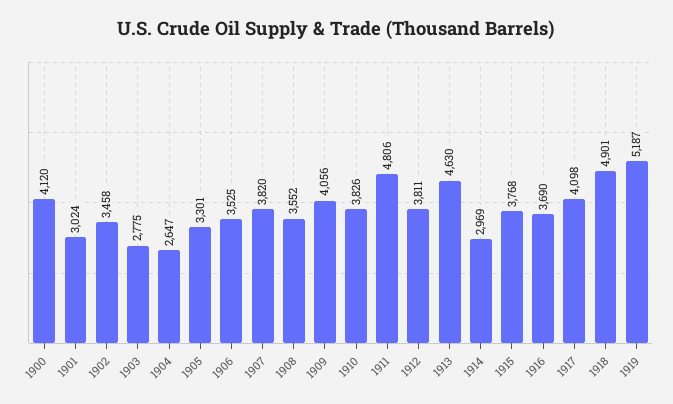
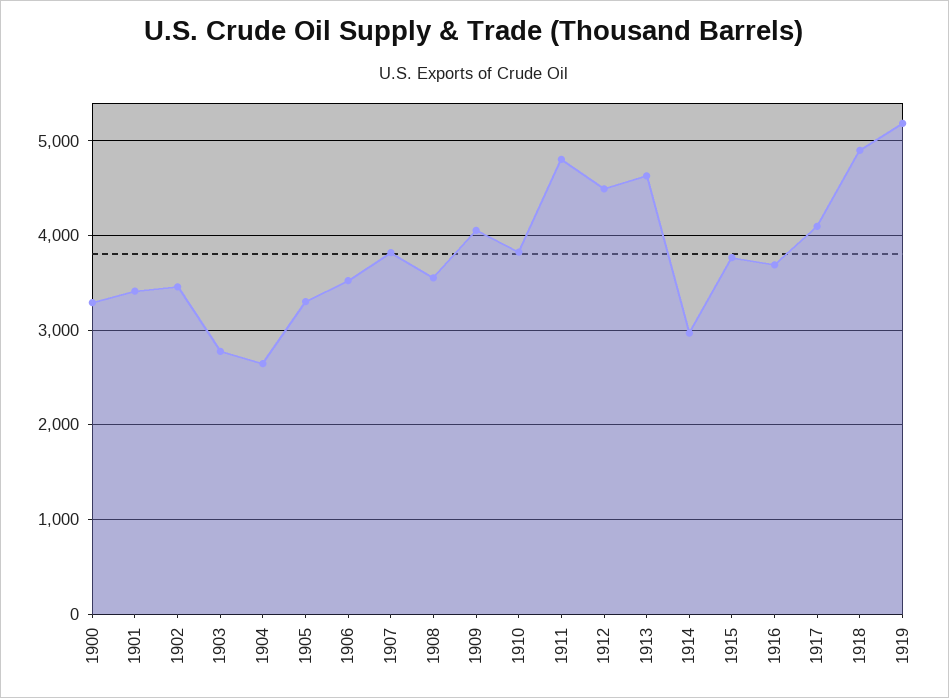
1900: 4120 -> 3300
1901: 3024 -> 3400
1912: 3811 -> 4500

